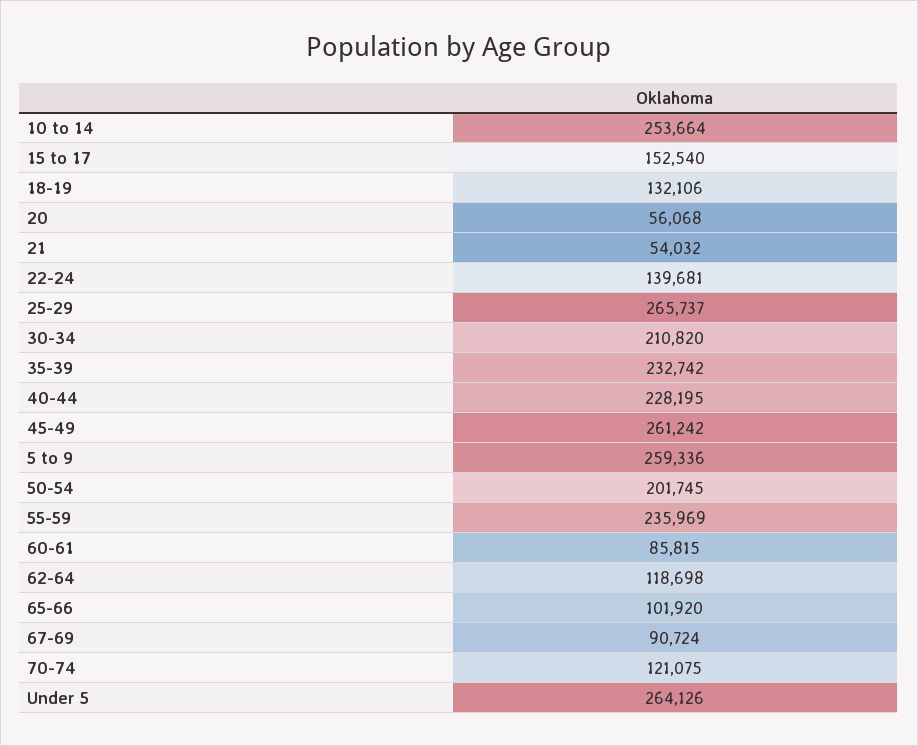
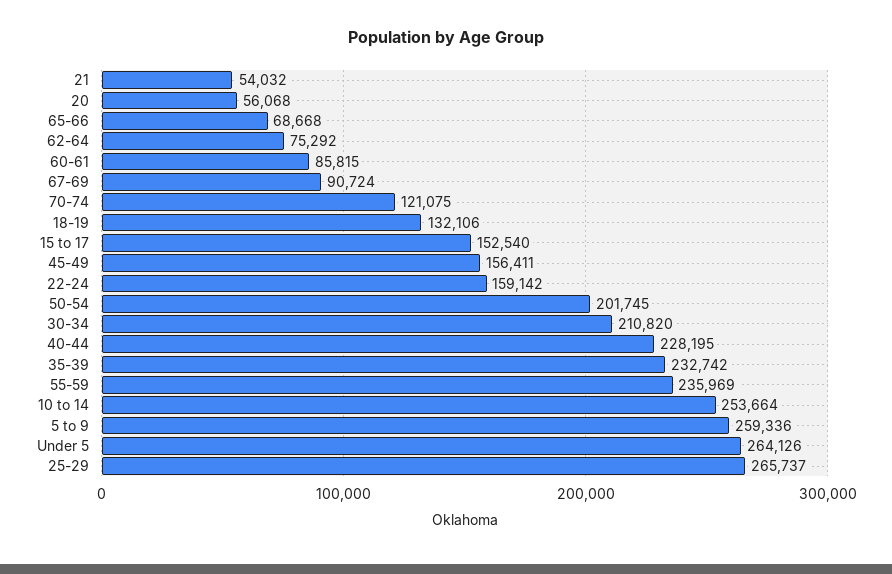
22-24: 139681 -> 159142
45-49: 261242 -> 156411
62-64: 118698 -> 75292
65-66: 101920 -> 68668

